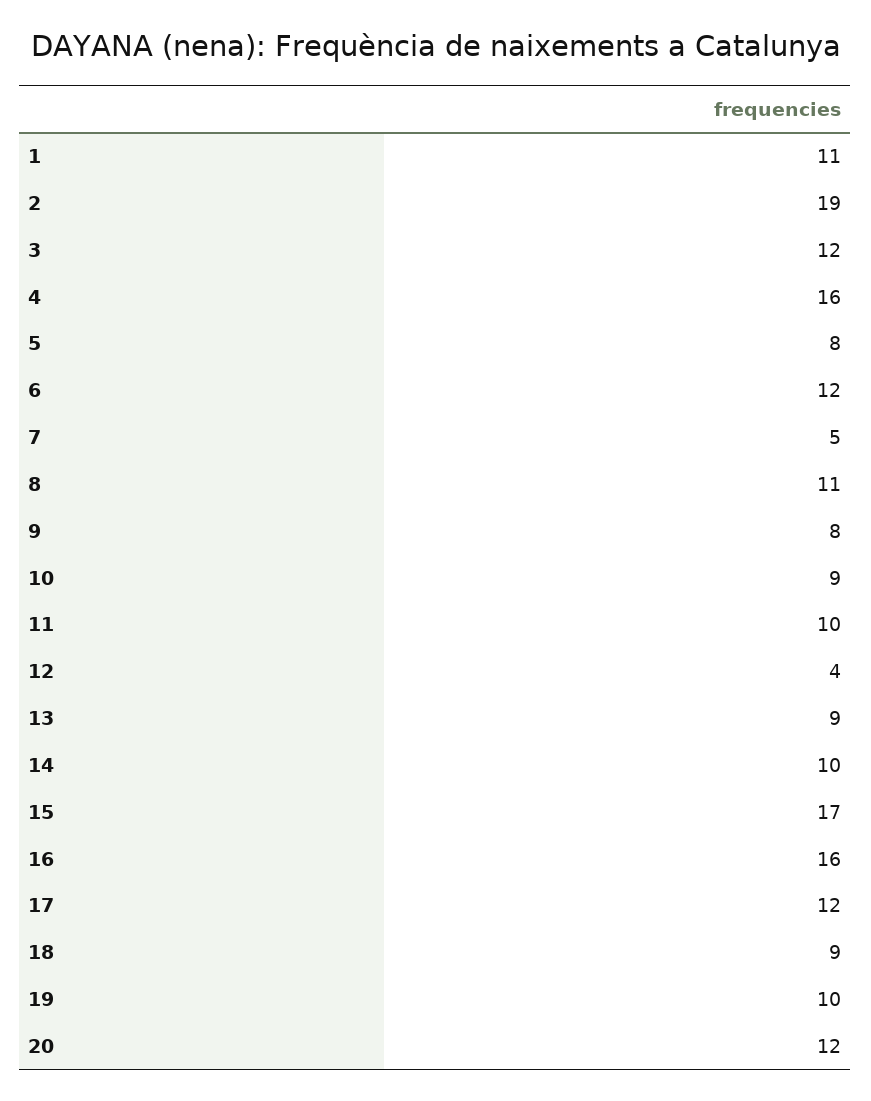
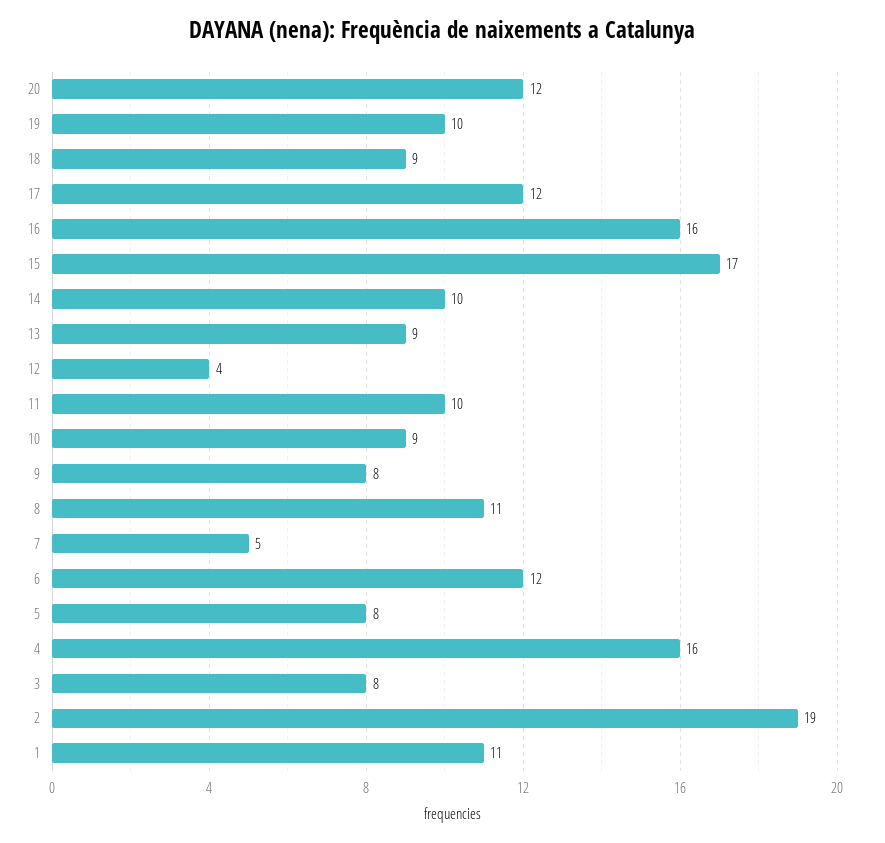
3: 12 -> 8

